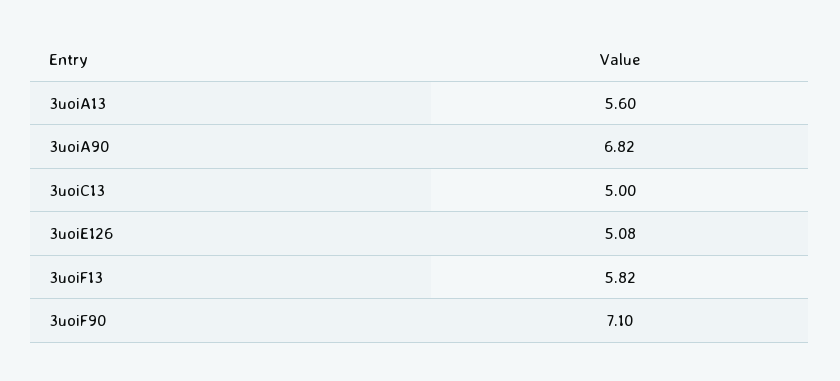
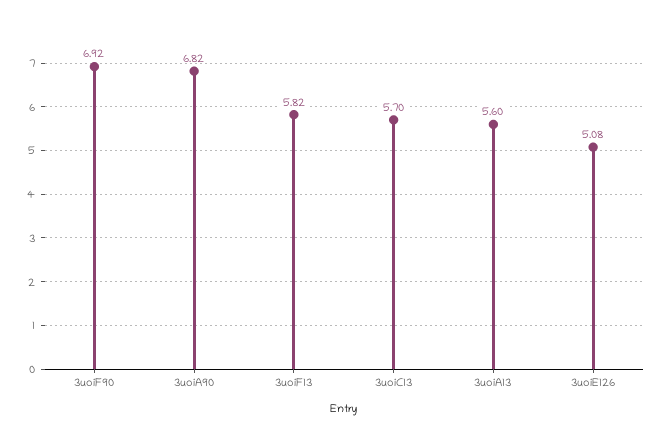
3uoiC13: 5 -> 5.7
3uoiF90: 7.1 -> 6.92

